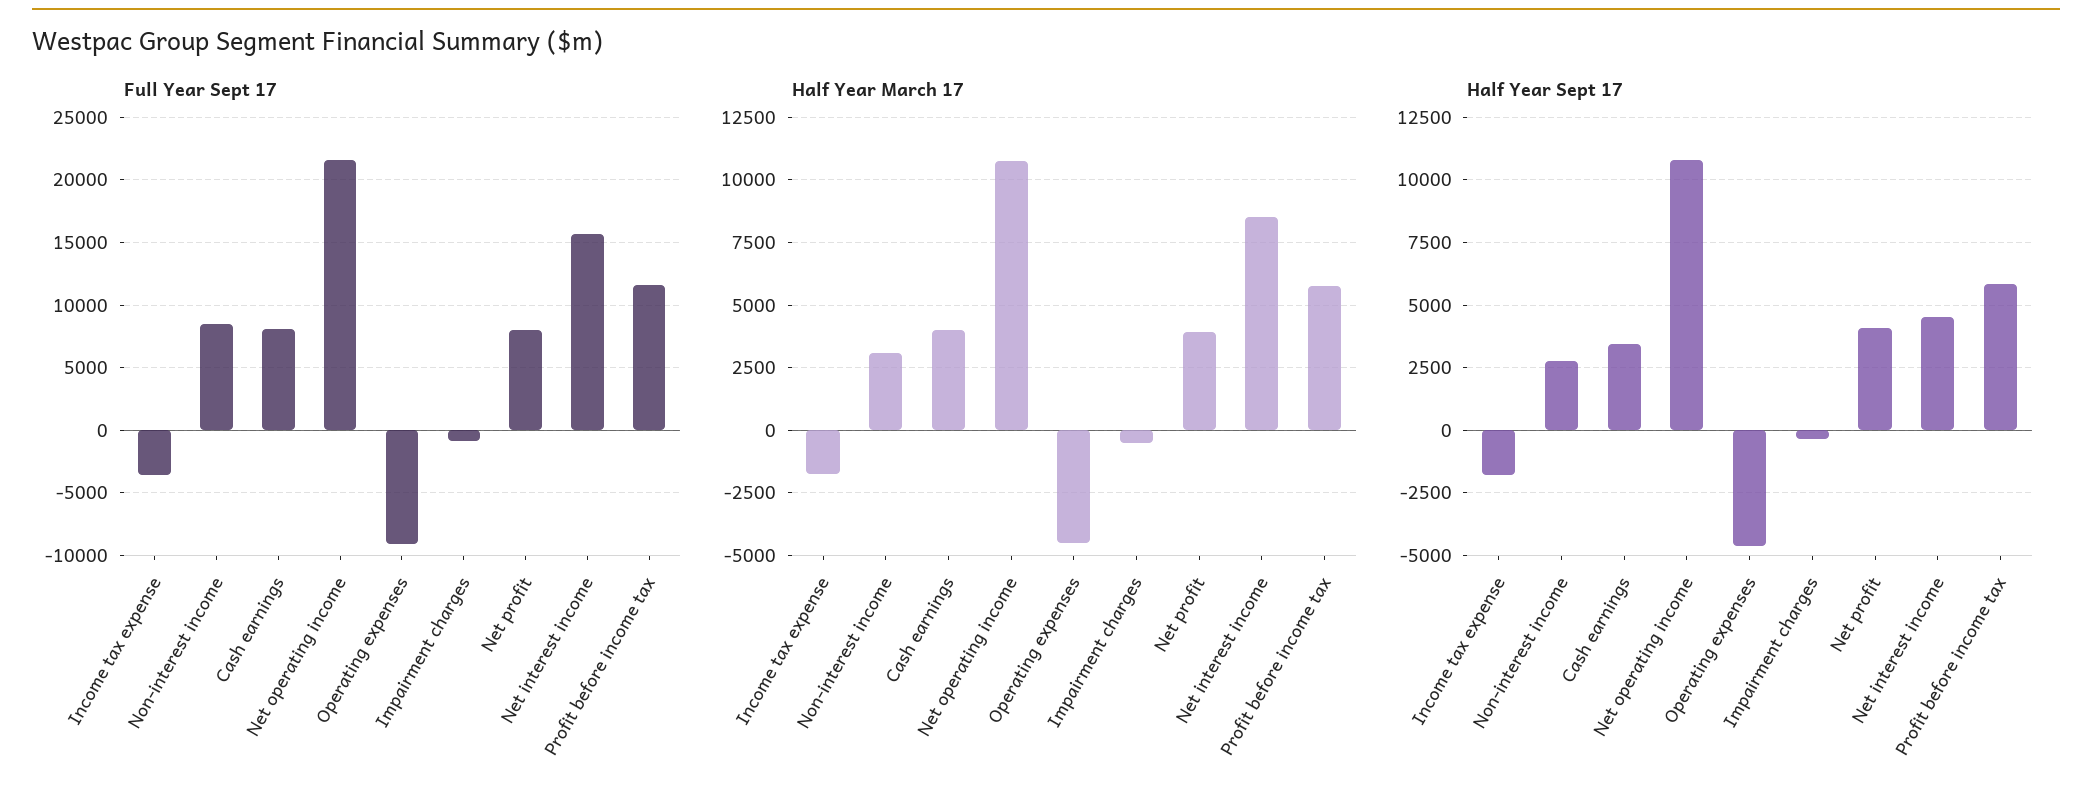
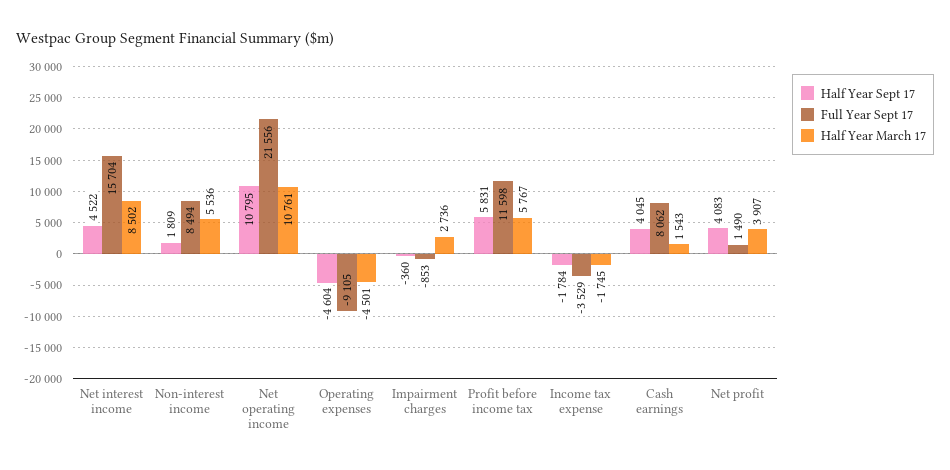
Full Year Sept 17, Net profit: 8000 -> 1490
Half Year March 17, Non-interest income: 3000 -> 5536
Half Year March 17, Cash earnings: 4000 -> 1543
Half Year March 17, Impairment charges: -500 -> 2736
Half Year Sept 17, Non-interest income: 2750 -> 1809
Half Year Sept 17, Cash earnings: 3500 -> 4045

